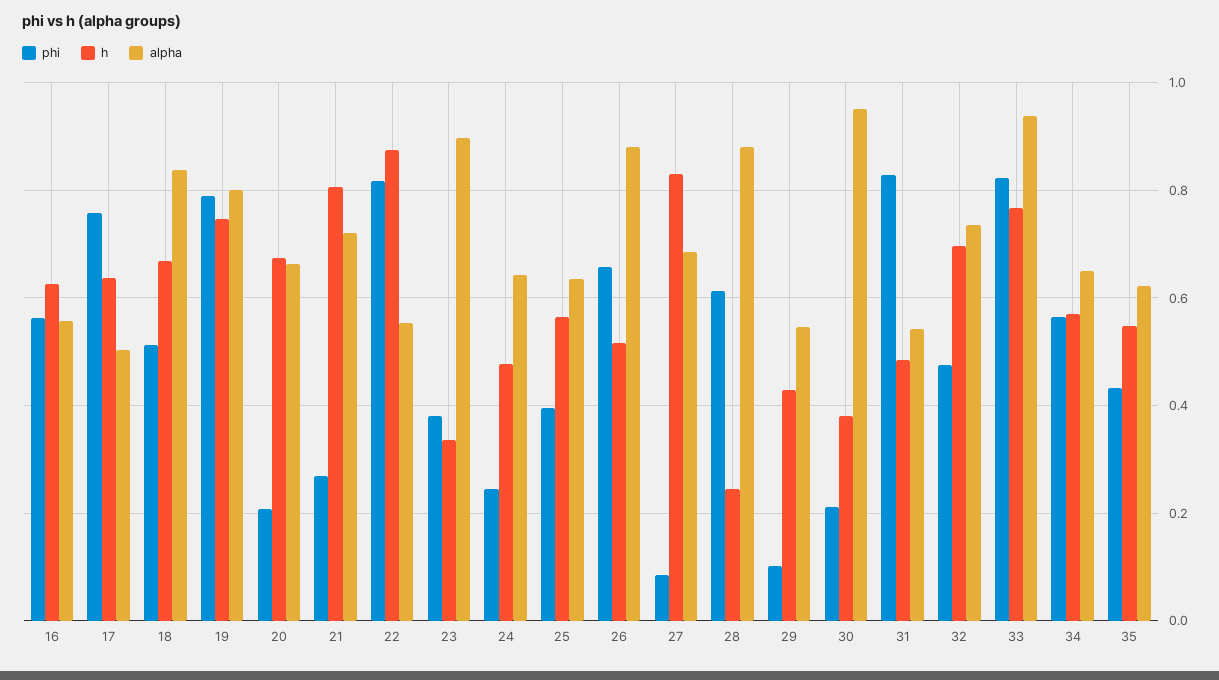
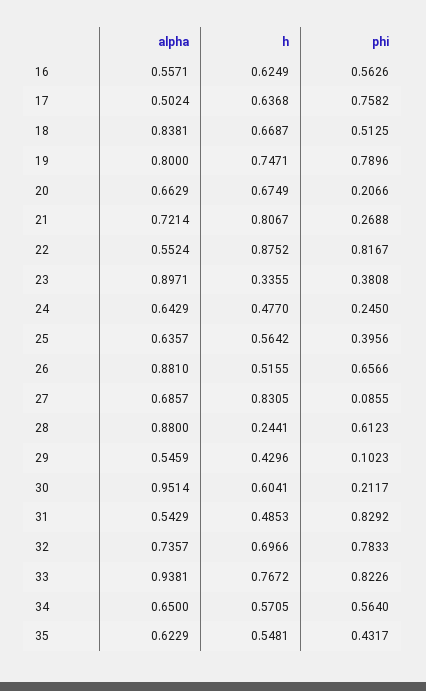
h, 30: 0.38 -> 0.6041
phi, 32: 0.48 -> 0.7833

